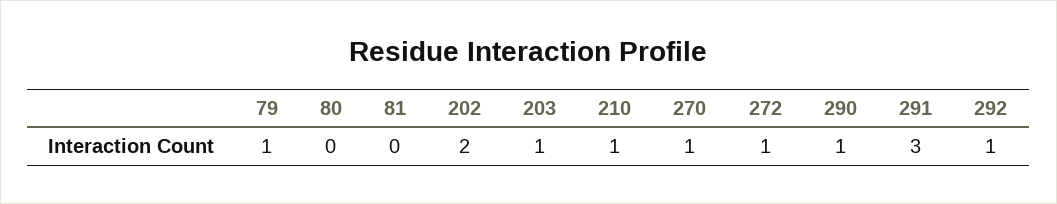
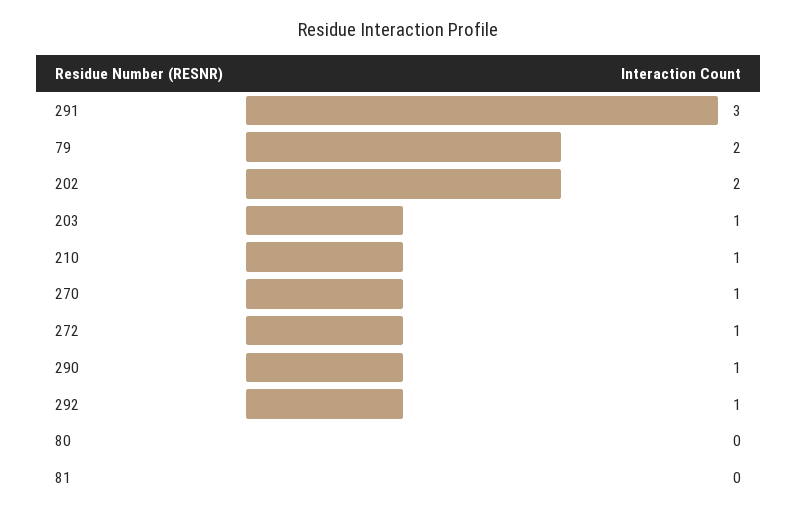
79: 1 -> 2

